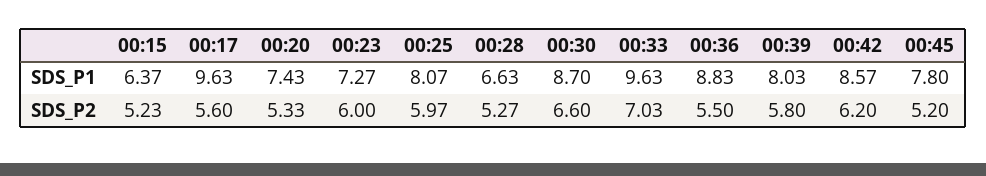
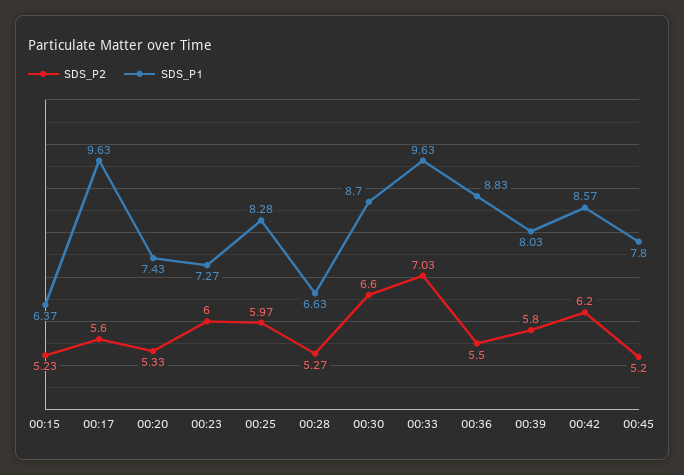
SDS_P1, 00:25: 8.07 -> 8.28

